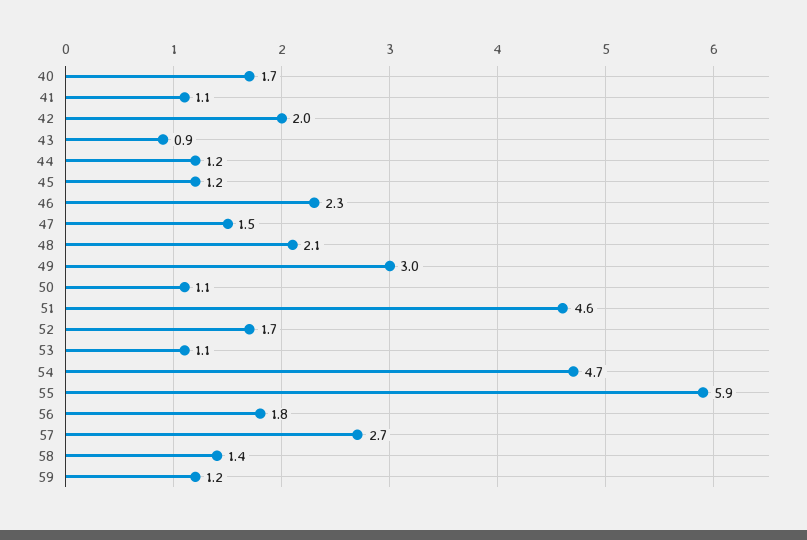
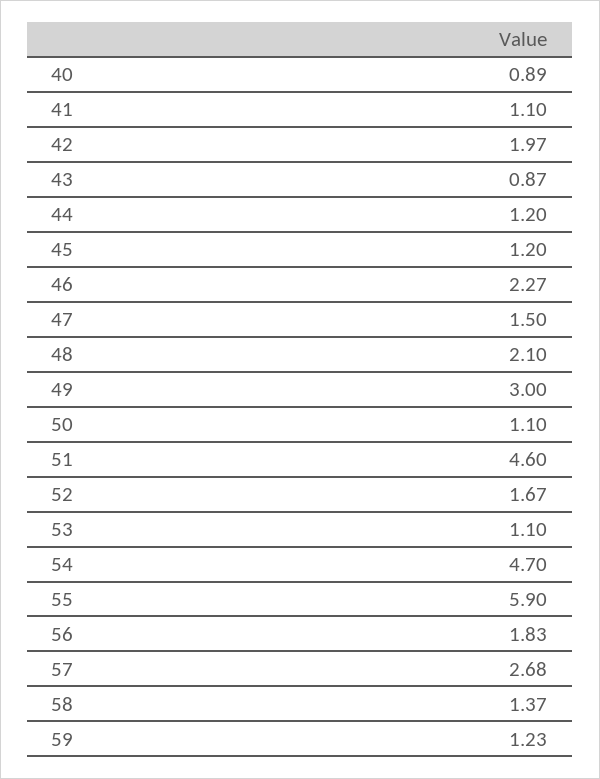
40: 1.7 -> 0.89

